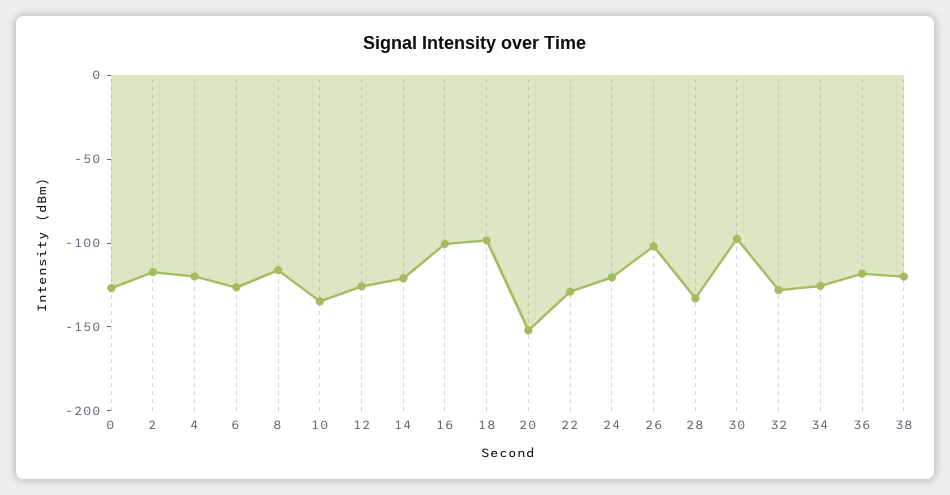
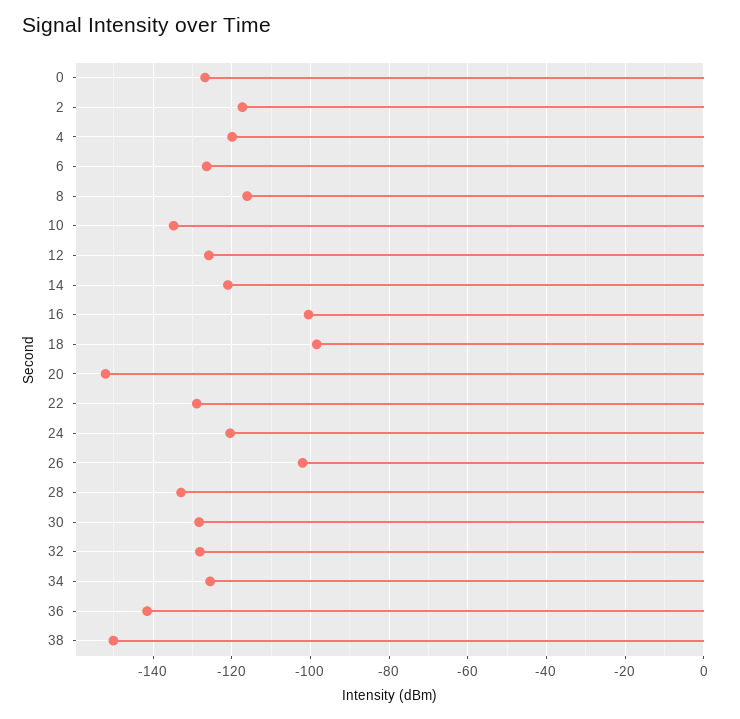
30: -100 -> -128
36: -120 -> -142
38: -120 -> -150

